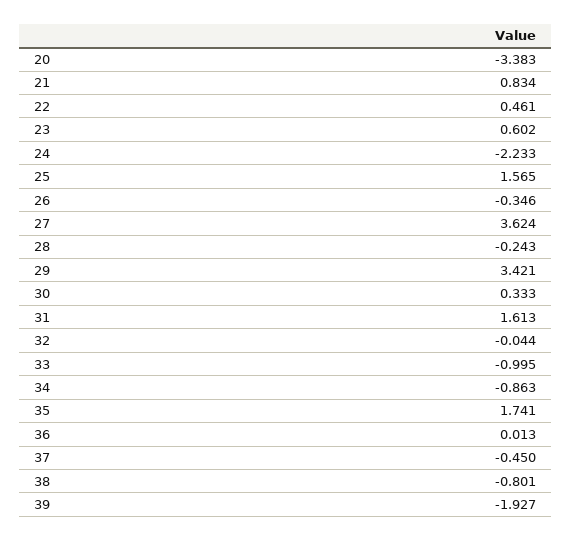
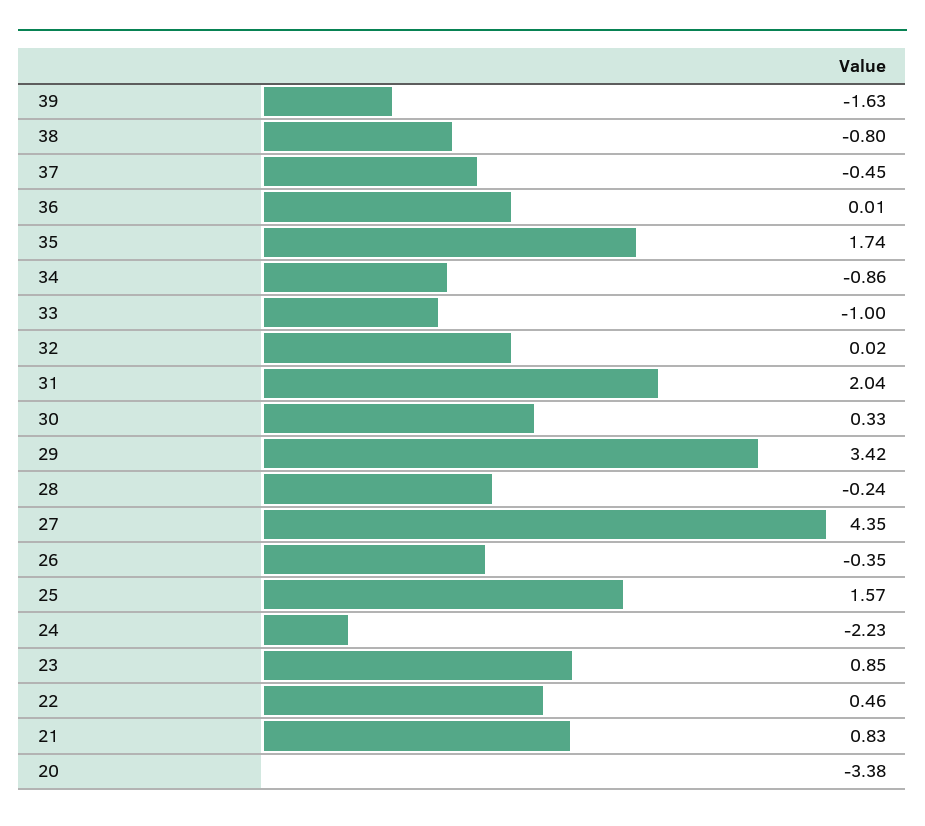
23: 0.602 -> 0.85
27: 3.624 -> 4.35
31: 1.613 -> 2.04
32: -0.044 -> 0.02
39: -1.927 -> -1.63

